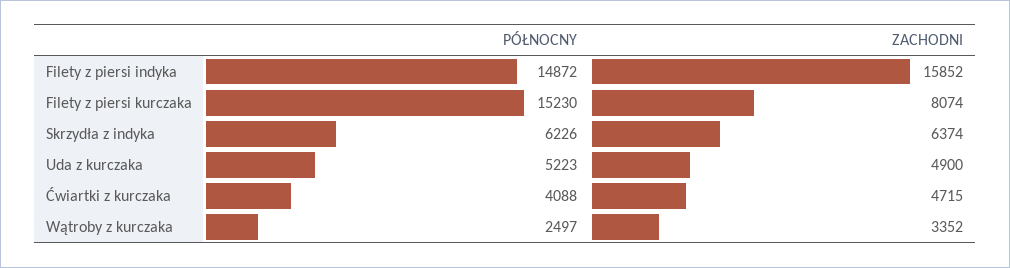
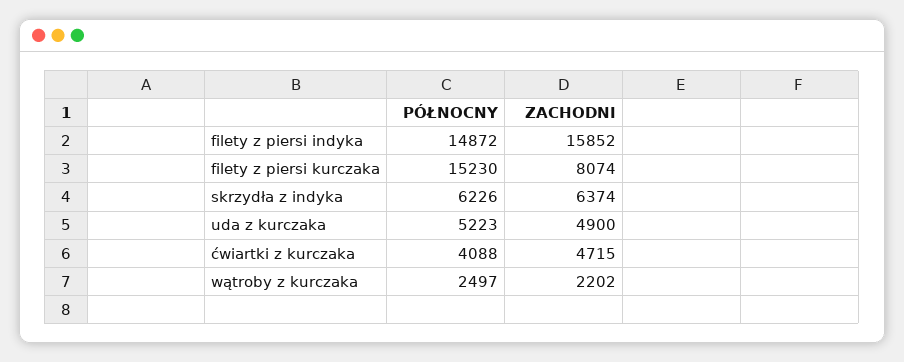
ZACHODNI, Wątroby z kurczaka: 3352 -> 2202

